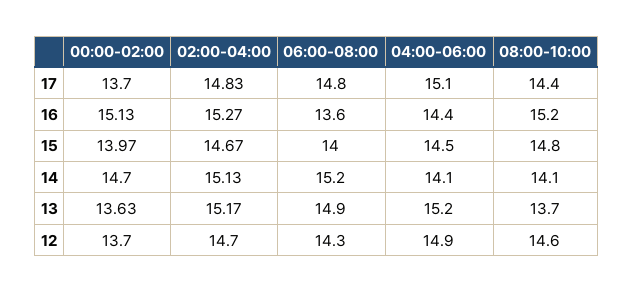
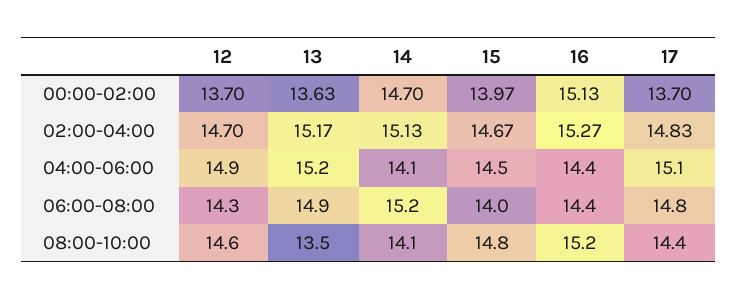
06:00-08:00, 16: 13.6 -> 14.4
08:00-10:00, 13: 13.7 -> 13.5

